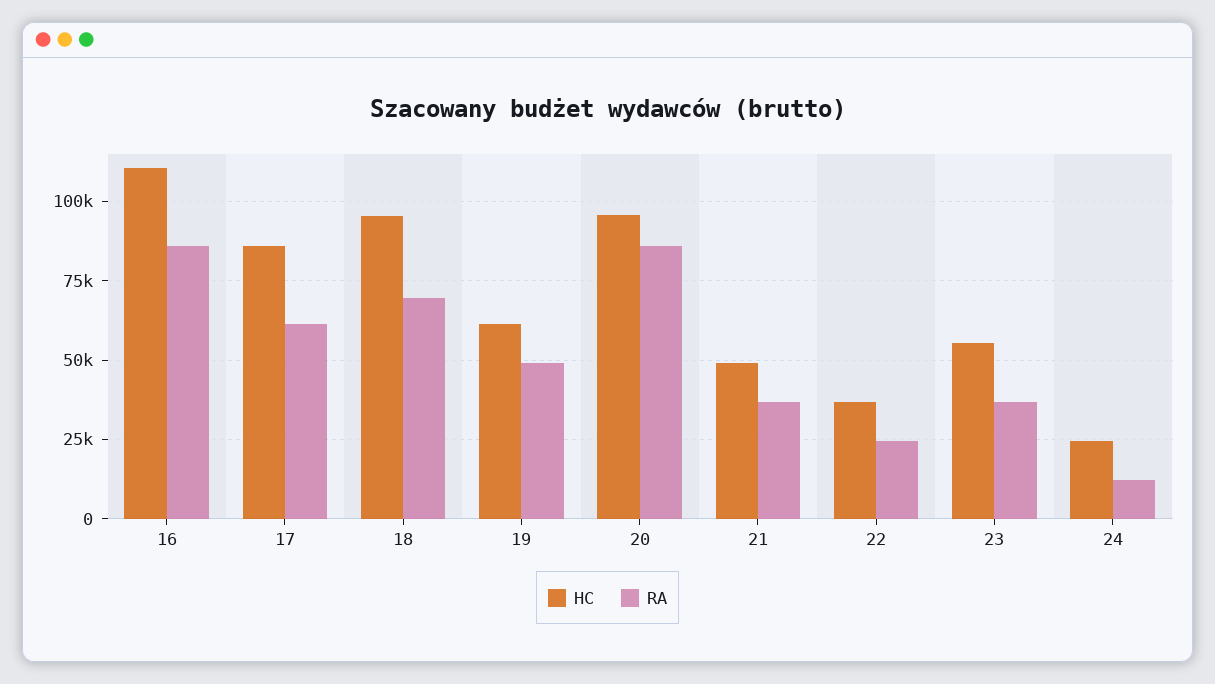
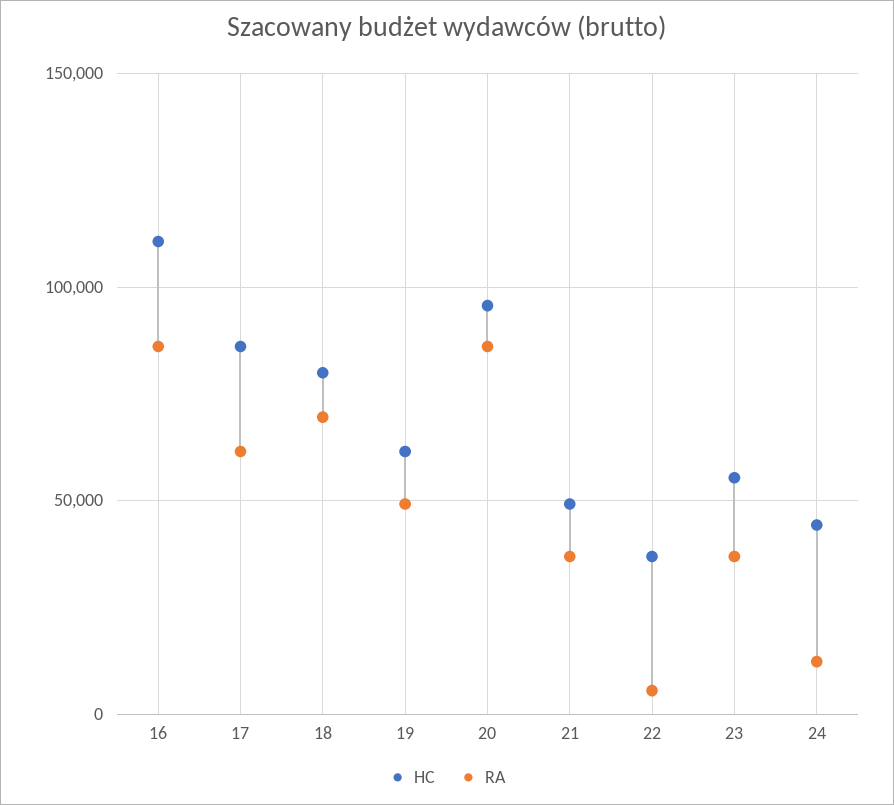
HC, 18: 95000 -> 80000
RA, 22: 25000 -> 5000
HC, 24: 25000 -> 45000

